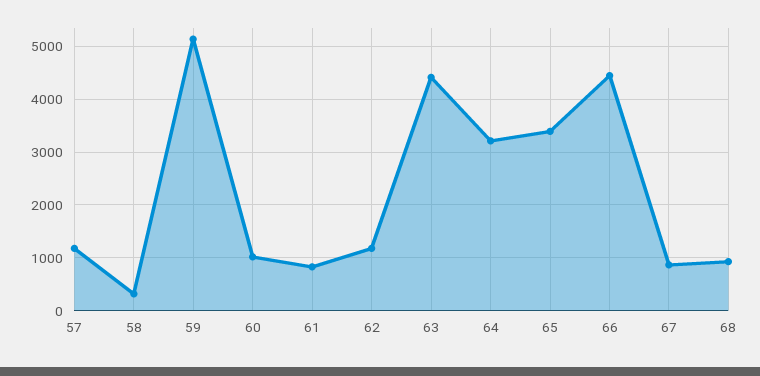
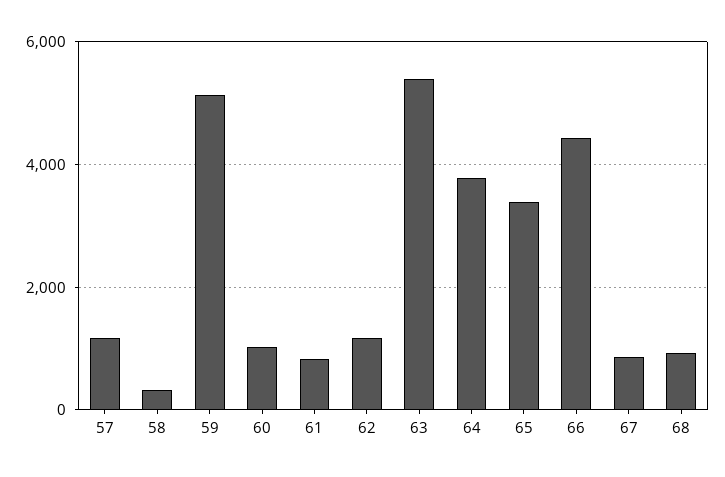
63: 4400 -> 5400
64: 3200 -> 3800

